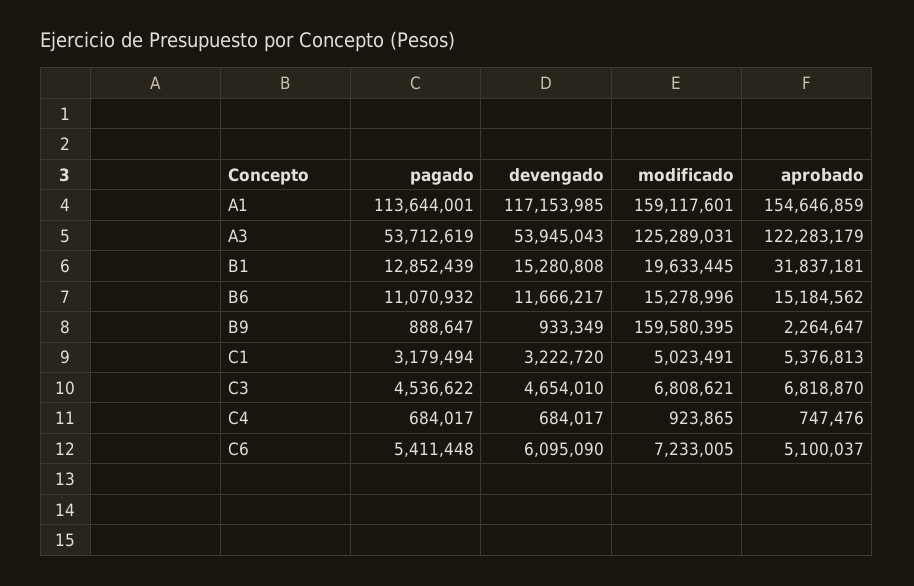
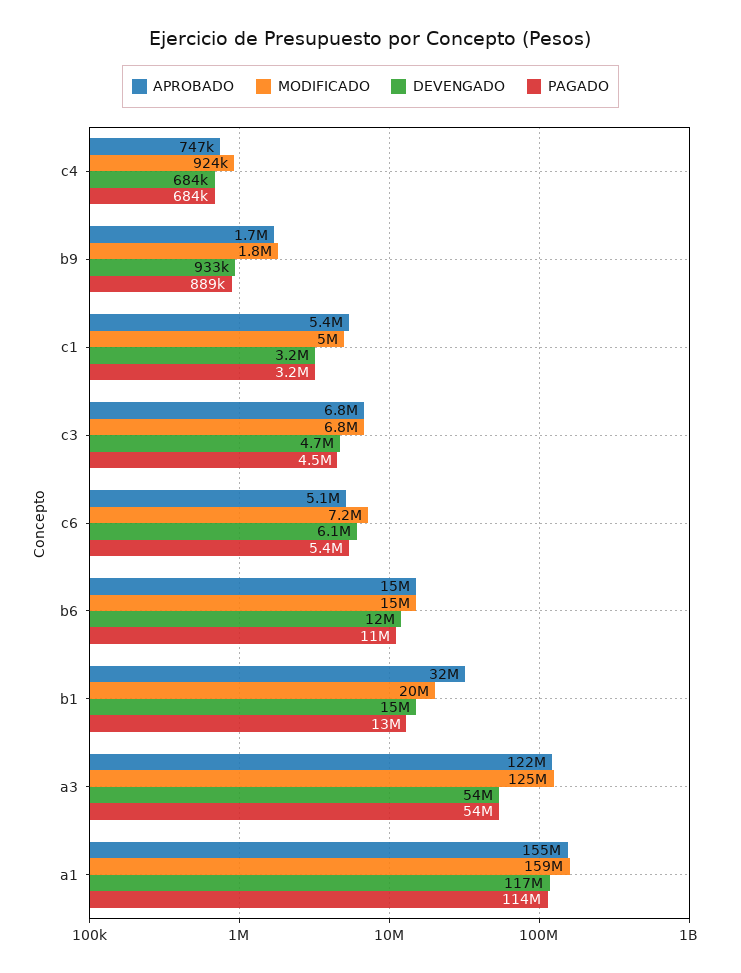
modificado, B9: 159580395 -> 1800000
aprobado, B9: 2264647 -> 1700000

